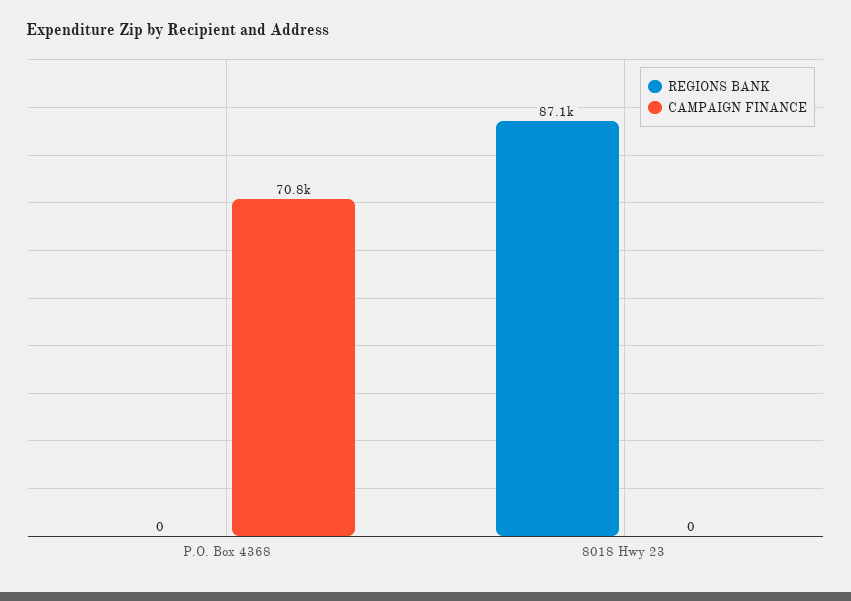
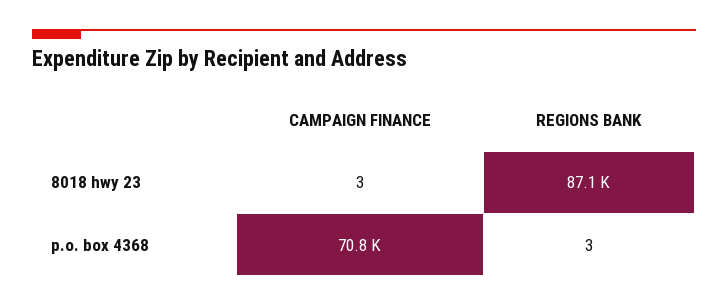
REGIONS BANK, P.O. Box 4368: 0 -> 3
CAMPAIGN FINANCE, 8018 Hwy 23: 0 -> 3

